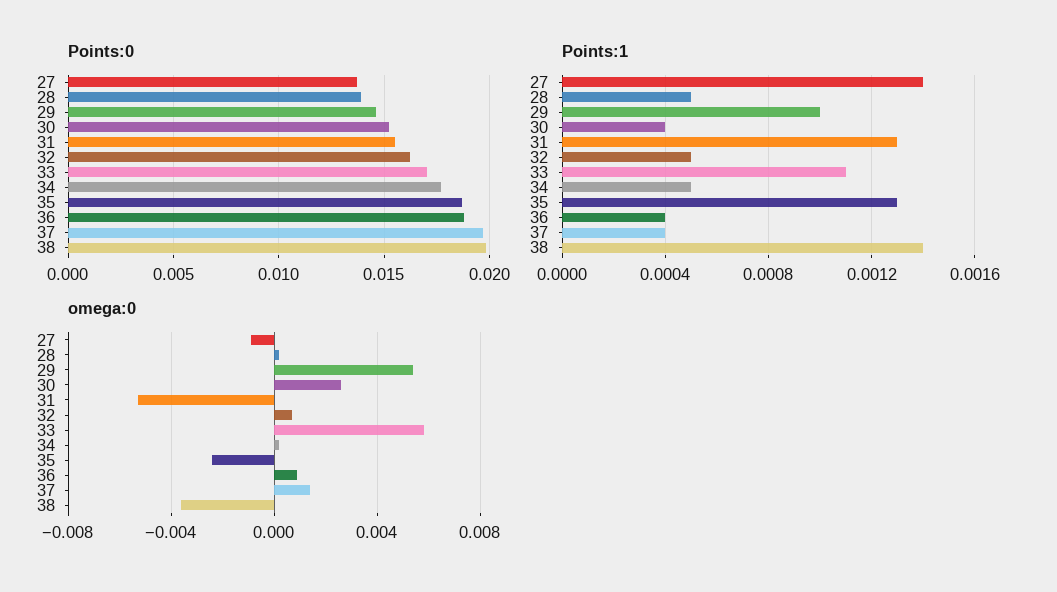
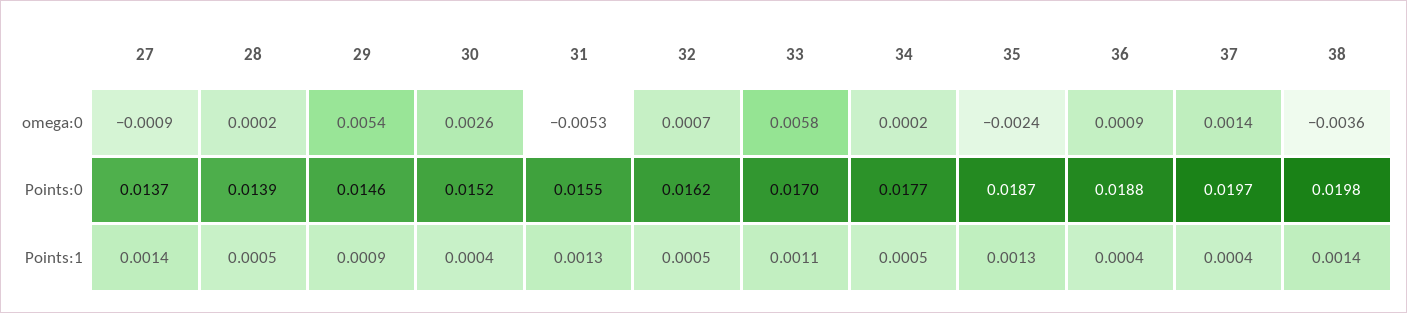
Points:1, 29: 0.001 -> 0.0009

